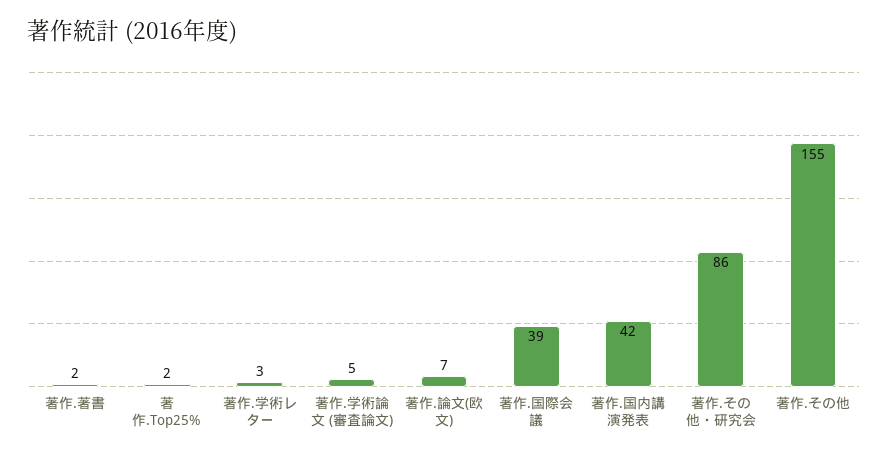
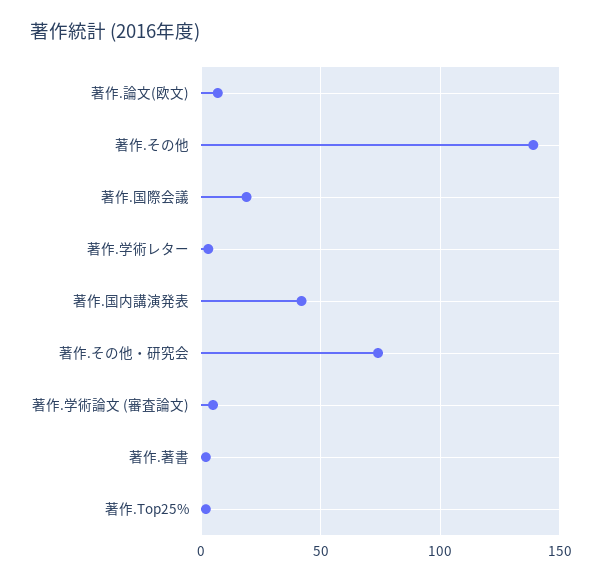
著作.国際会議: 39 -> 20
著作.その他・研究会: 86 -> 75
著作.その他: 155 -> 140

